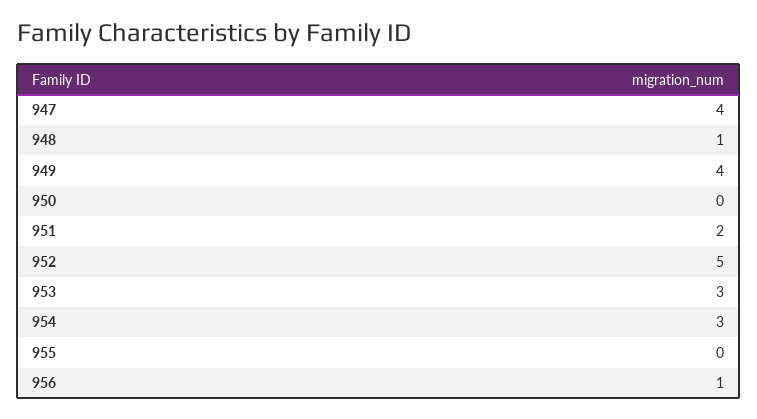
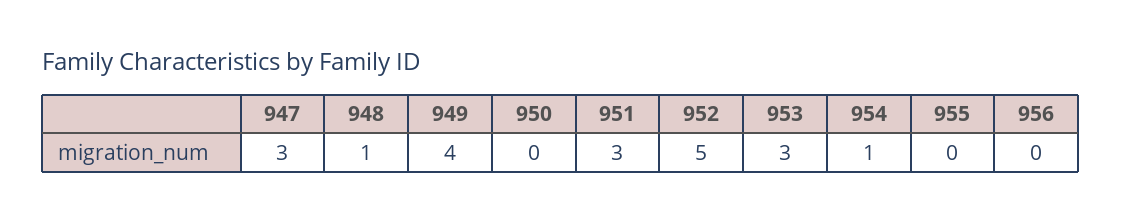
947: 4 -> 3
951: 2 -> 3
954: 3 -> 1
956: 1 -> 0

